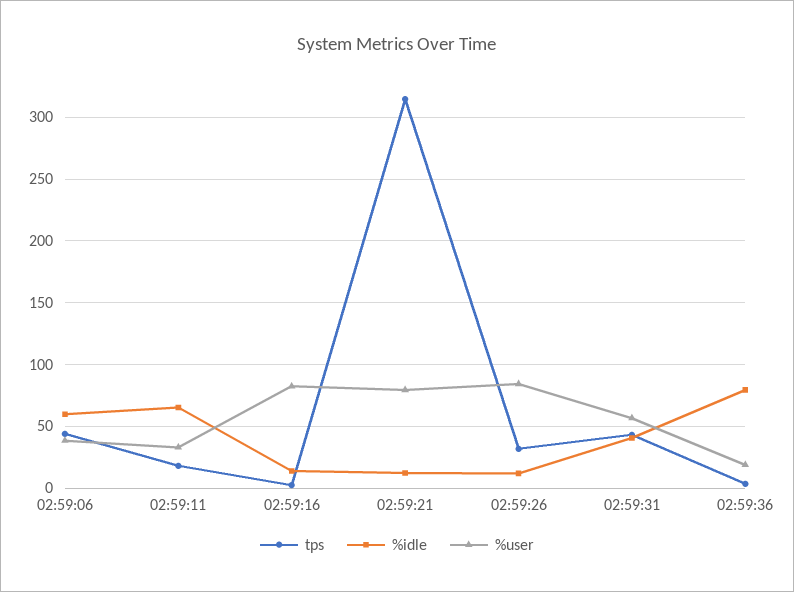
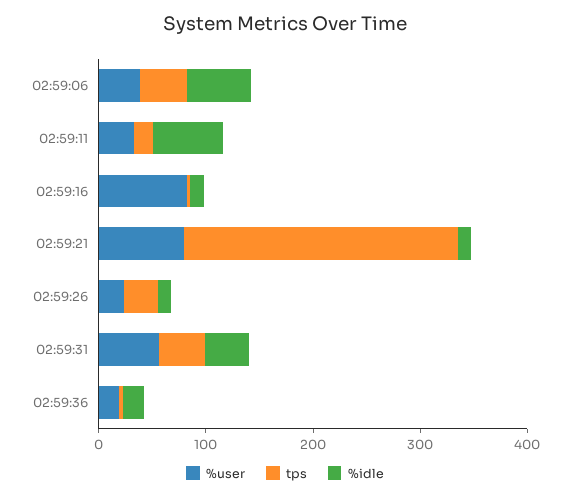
tps, 02:59:21: 315 -> 260
%user, 02:59:26: 85 -> 20
%idle, 02:59:36: 80 -> 20

